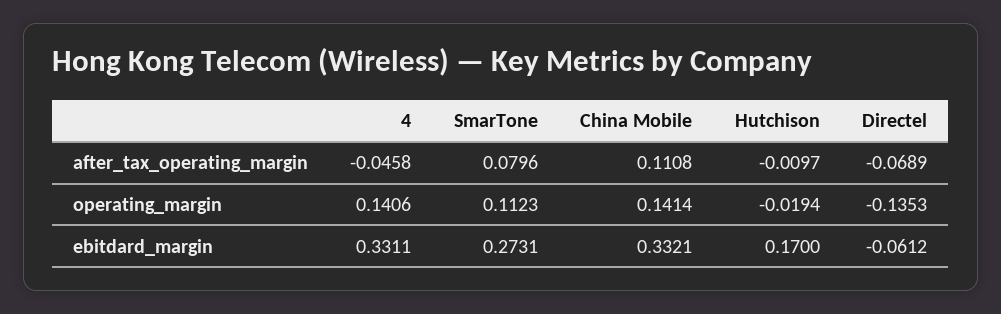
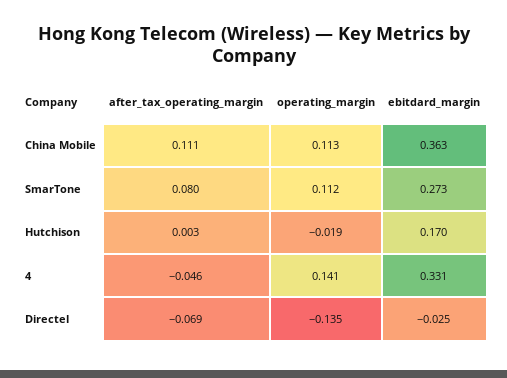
Hutchison, after_tax_operating_margin: -0.0097 -> 0.003
China Mobile, operating_margin: 0.1414 -> 0.113
China Mobile, ebitdard_margin: 0.3321 -> 0.363
Directel, ebitdard_margin: -0.0612 -> -0.025

